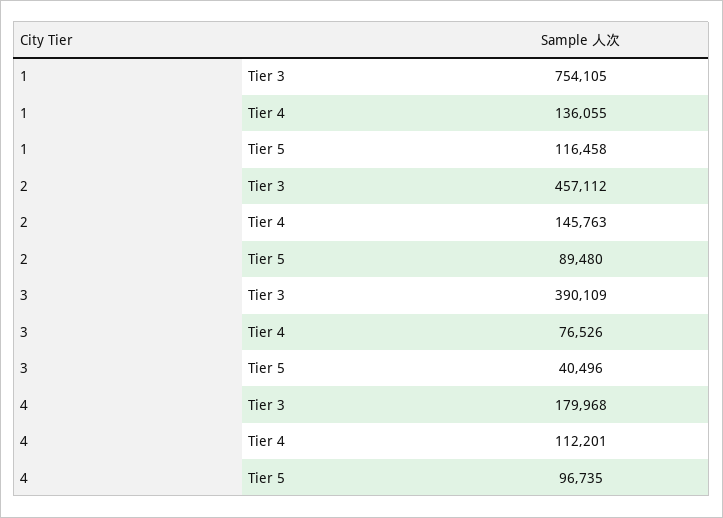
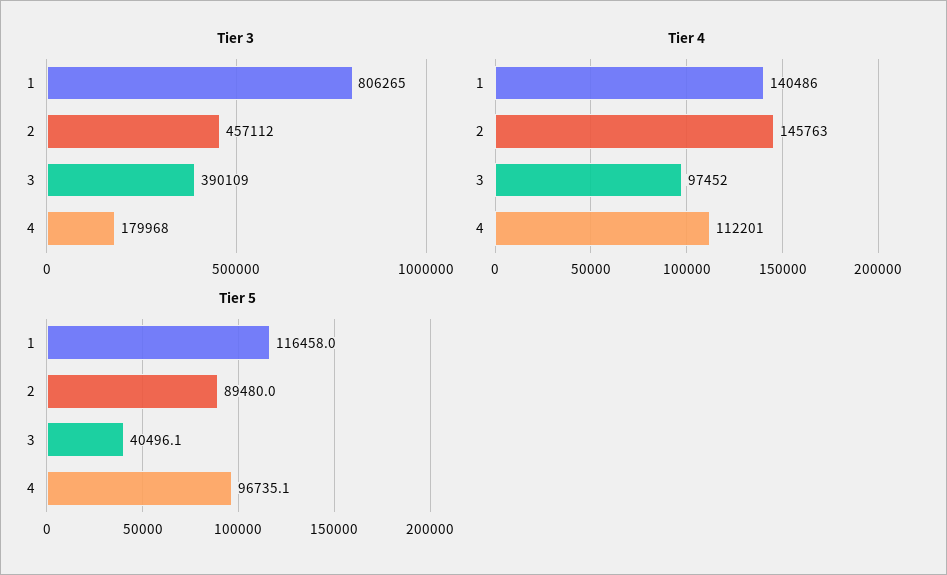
Tier 3, 1: 754105 -> 806265
Tier 4, 1: 136055 -> 140486
Tier 4, 3: 76526 -> 97452

